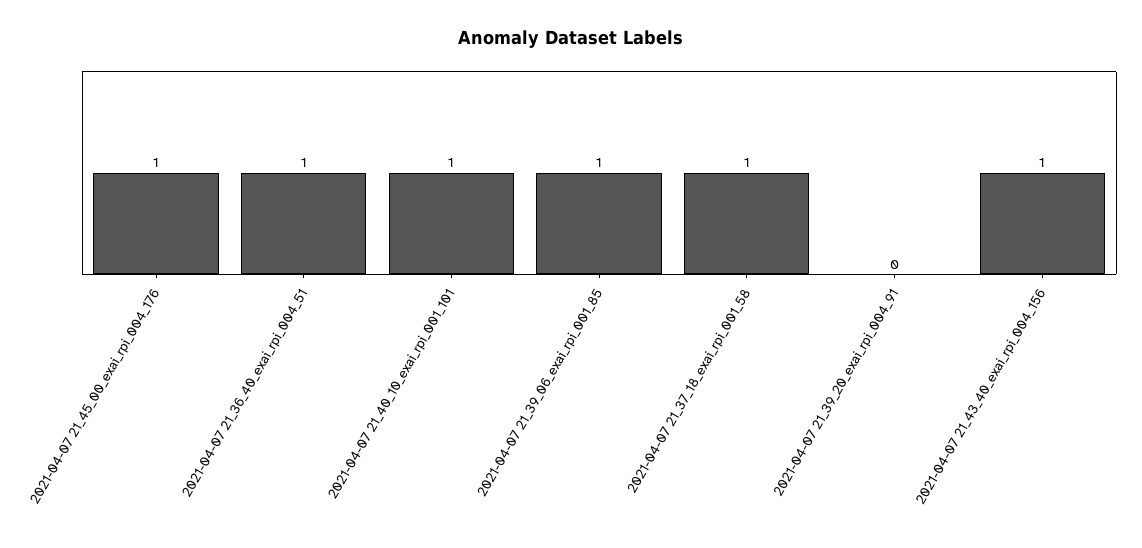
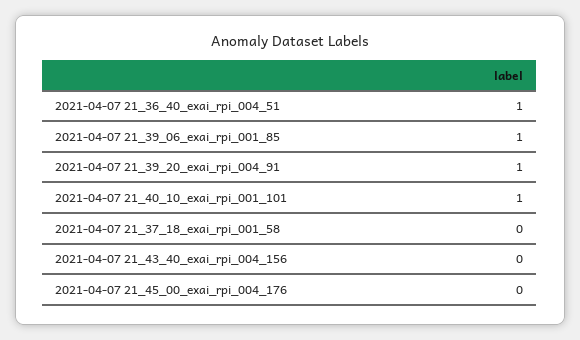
2021-04-07 21_45_00_exai_rpi_004_176: 1 -> 0
2021-04-07 21_37_18_exai_rpi_001_58: 1 -> 0
2021-04-07 21_39_20_exai_rpi_004_91: 0 -> 1
2021-04-07 21_43_40_exai_rpi_004_156: 1 -> 0

